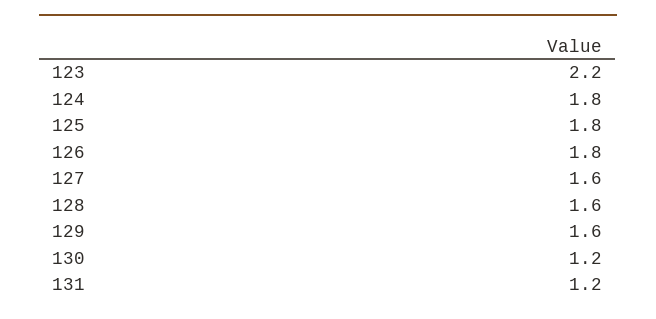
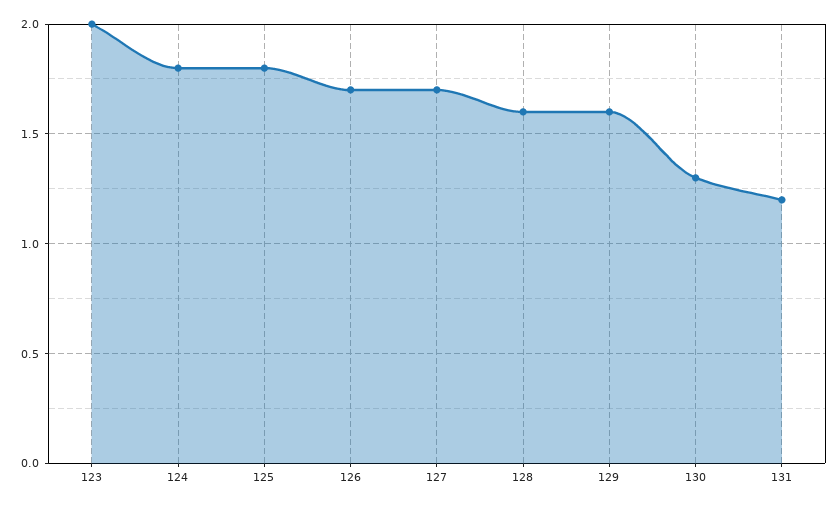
123: 2.2 -> 2
126: 1.8 -> 1.7
127: 1.6 -> 1.7
130: 1.2 -> 1.3

